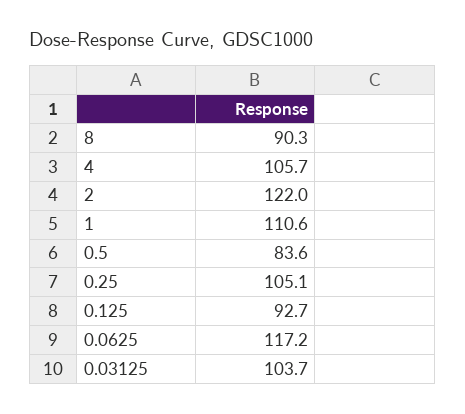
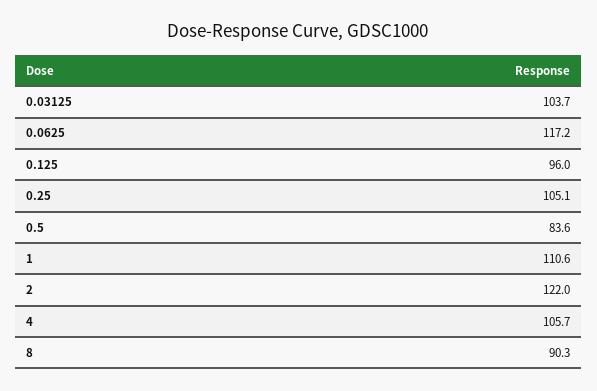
0.125: 92.7 -> 96

